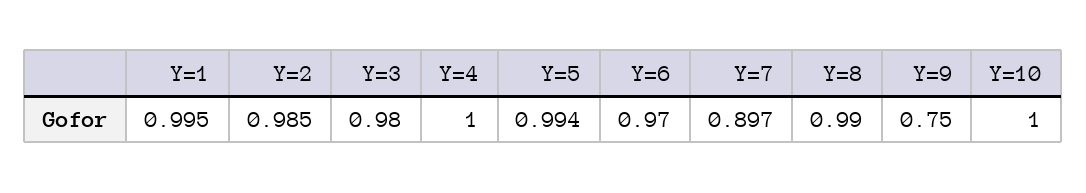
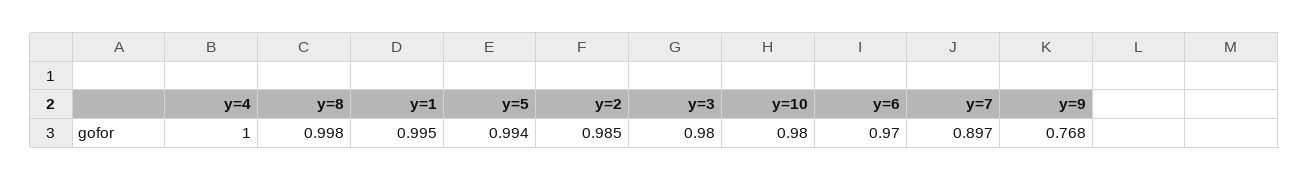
Y=8: 0.99 -> 0.998
Y=9: 0.75 -> 0.768
Y=10: 1 -> 0.98

